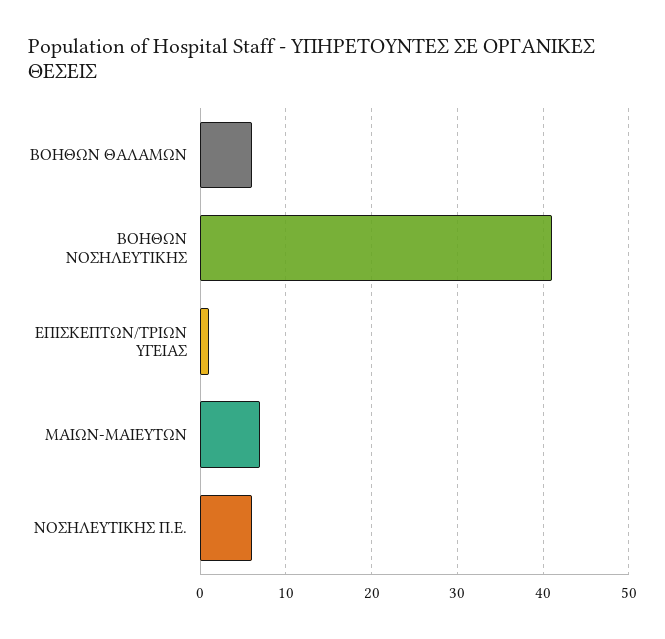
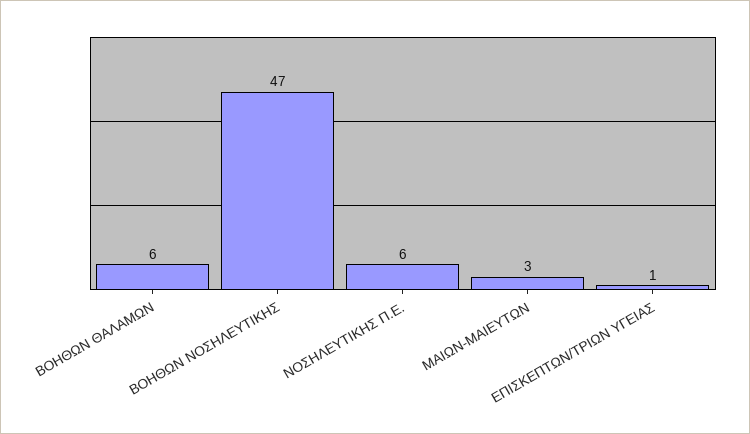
ΒΟΗΘΩΝ ΝΟΣΗΛΕΥΤΙΚΗΣ: 41 -> 47
ΜΑΙΩΝ-ΜΑΙΕΥΤΩΝ: 7 -> 3

